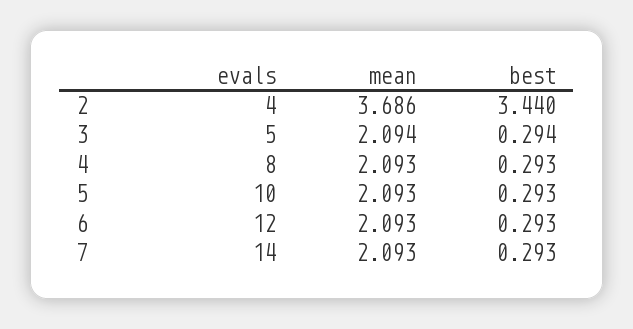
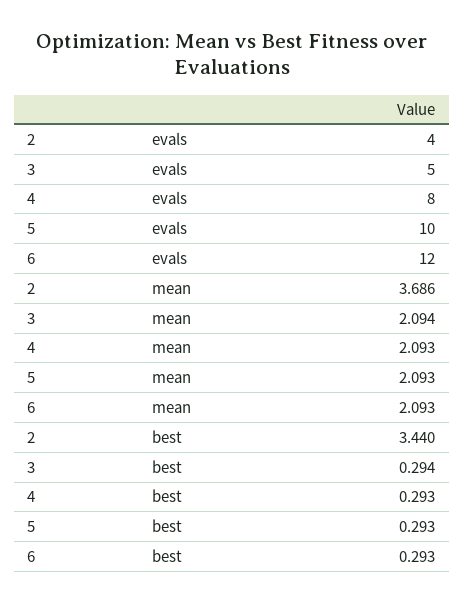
evals, 7: 14 -> none
mean, 7: 2.093 -> none
best, 7: 0.293 -> none

